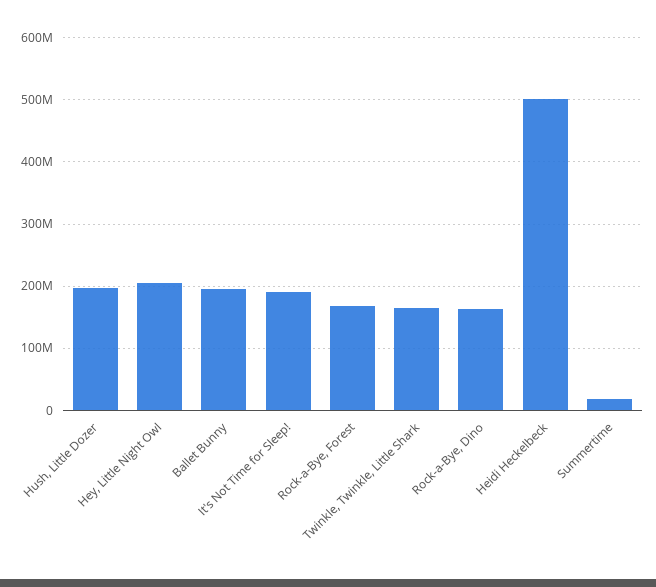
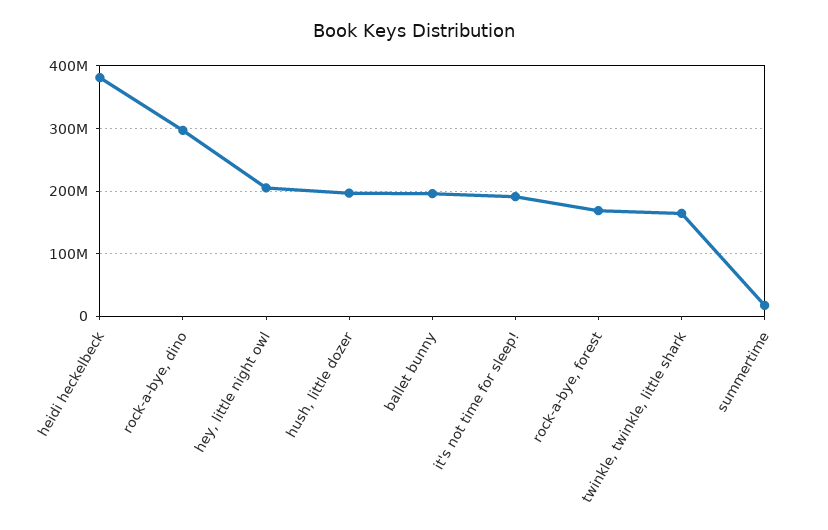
Rock-a-Bye, Dino: 160000000 -> 300000000
Heidi Heckelbeck: 500000000 -> 380000000

